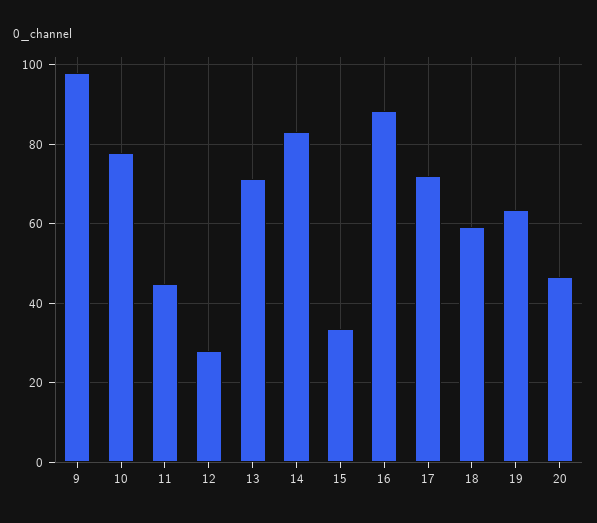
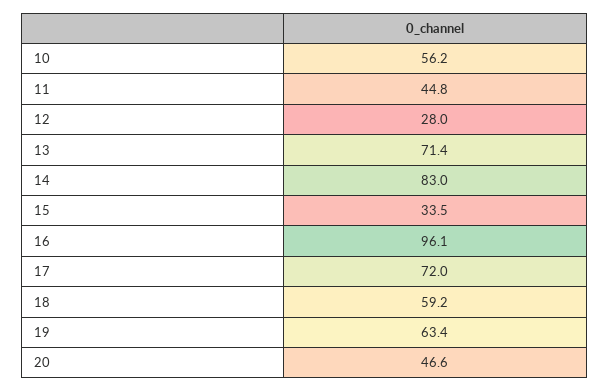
9: 98 -> none
10: 78 -> 56.2
16: 88 -> 96.1

